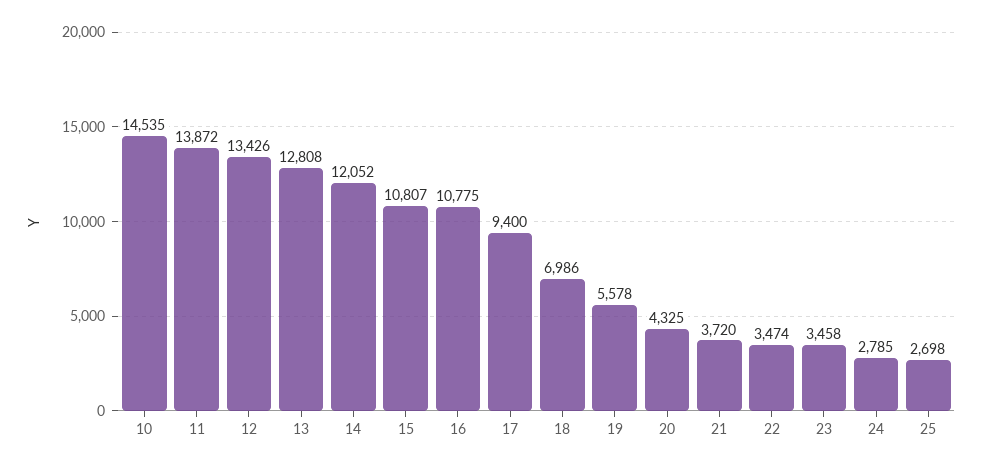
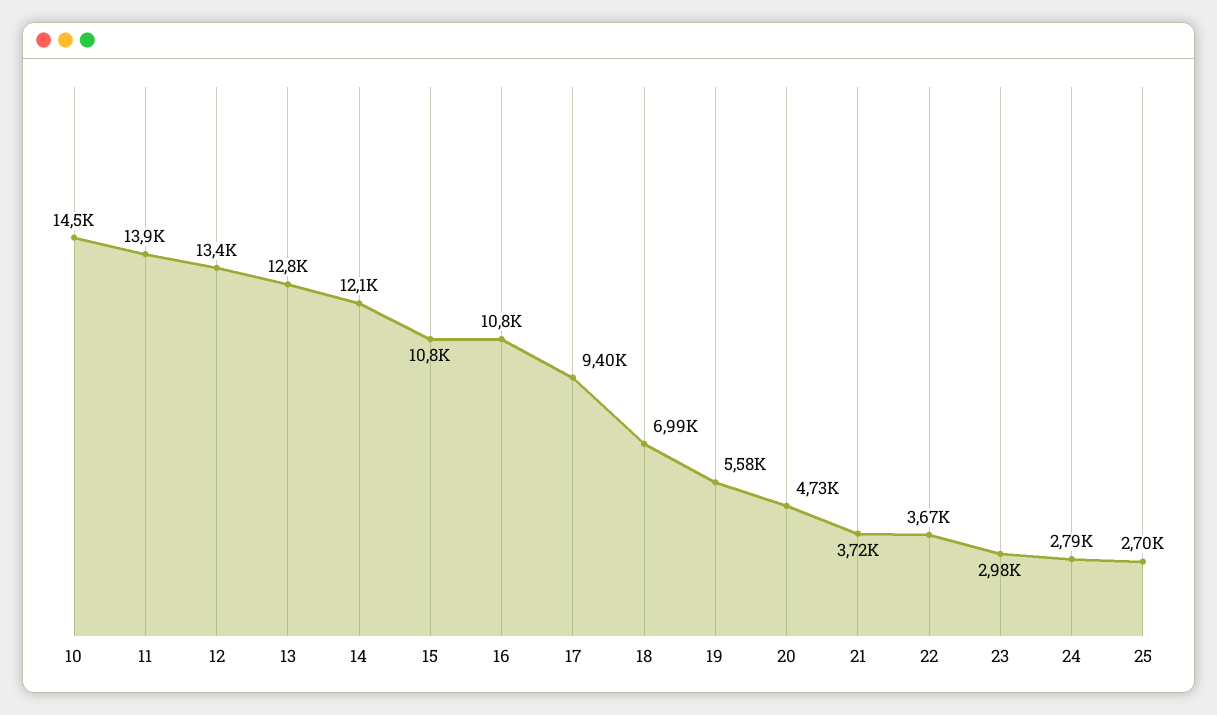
20: 4325 -> 4730
22: 3474 -> 3670
23: 3458 -> 2980

